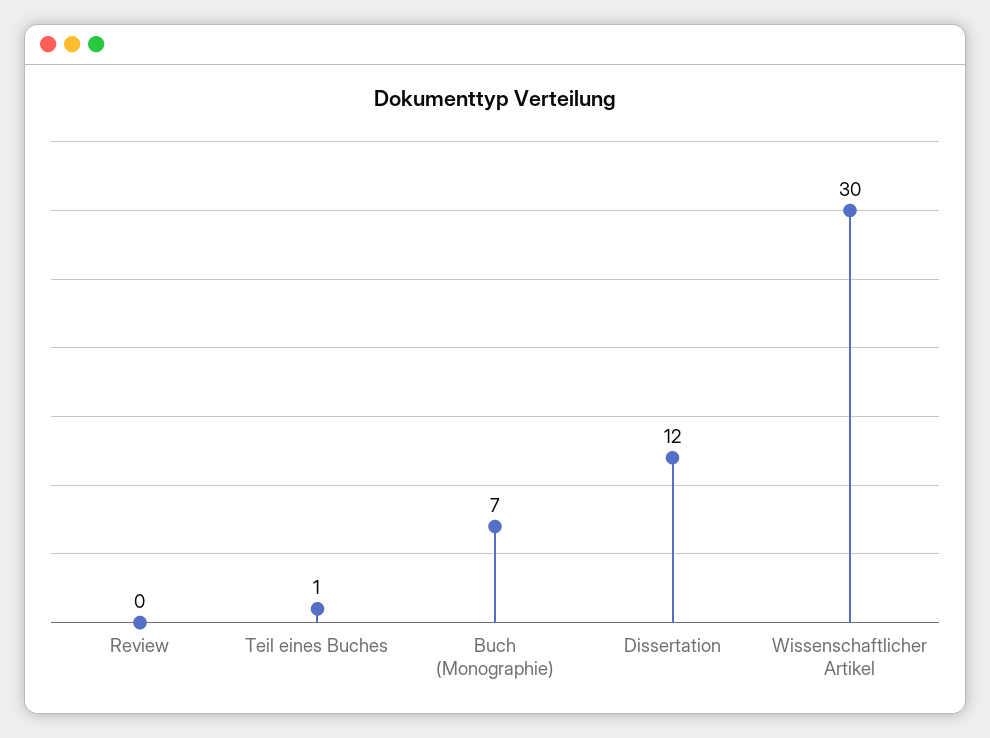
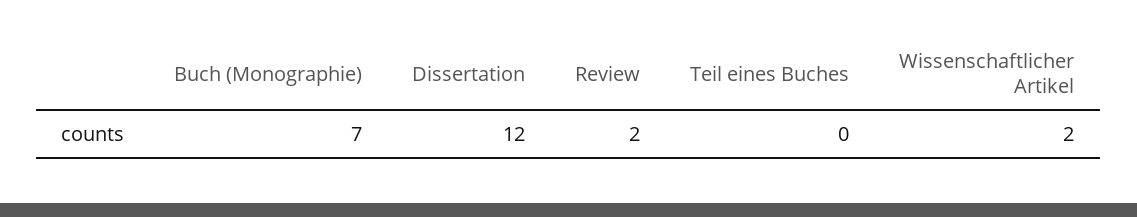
Review: 0 -> 2
Teil eines Buches: 1 -> 0
Wissenschaftlicher Artikel: 30 -> 2

